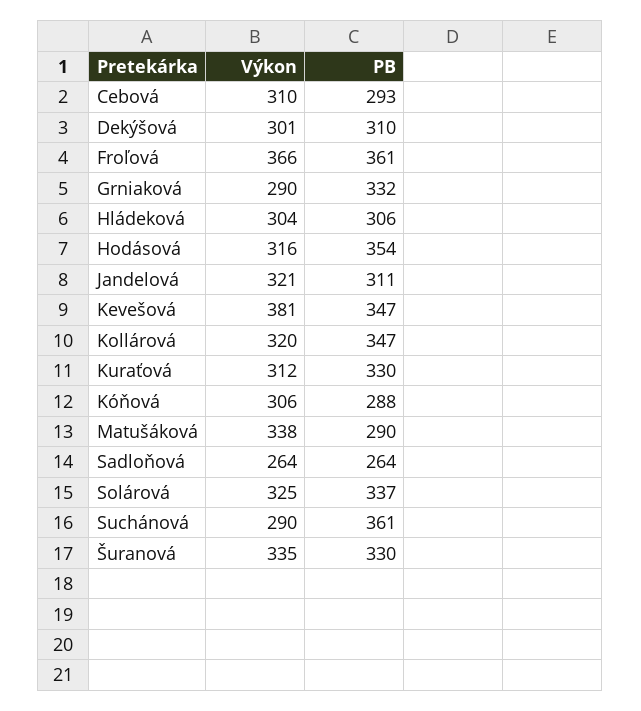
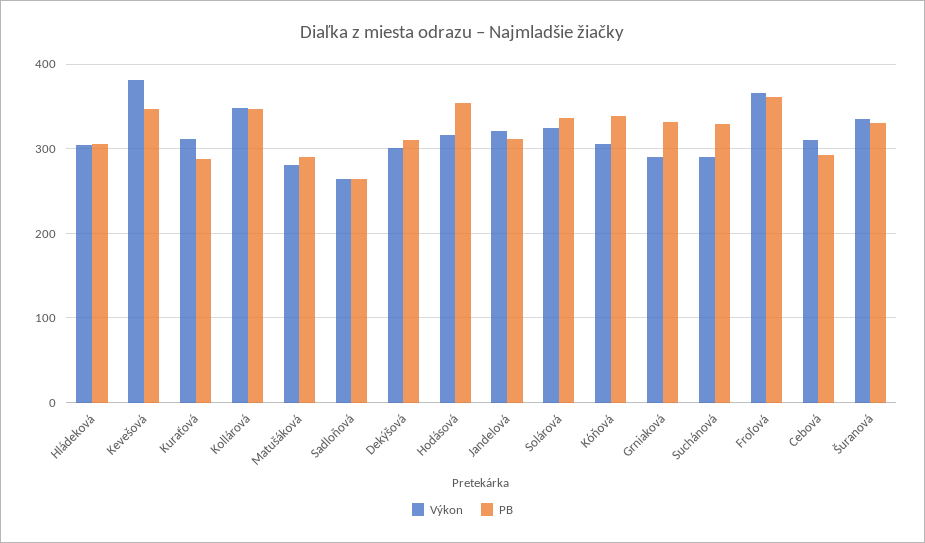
Výkon, Kollárová: 320 -> 350
PB, Kuraťová: 330 -> 290
PB, Kóňová: 288 -> 340
Výkon, Matušáková: 338 -> 280
PB, Suchánová: 361 -> 330

